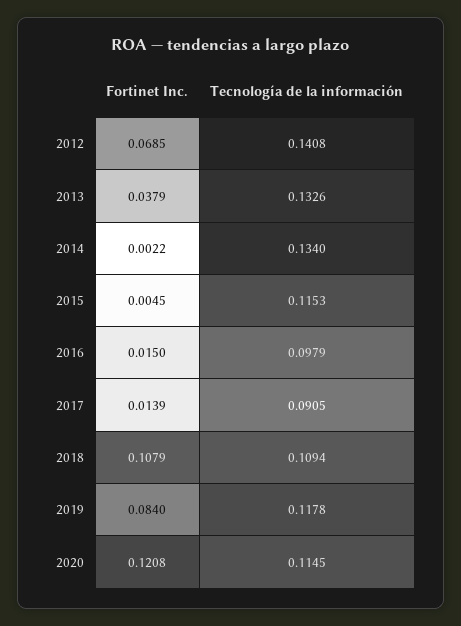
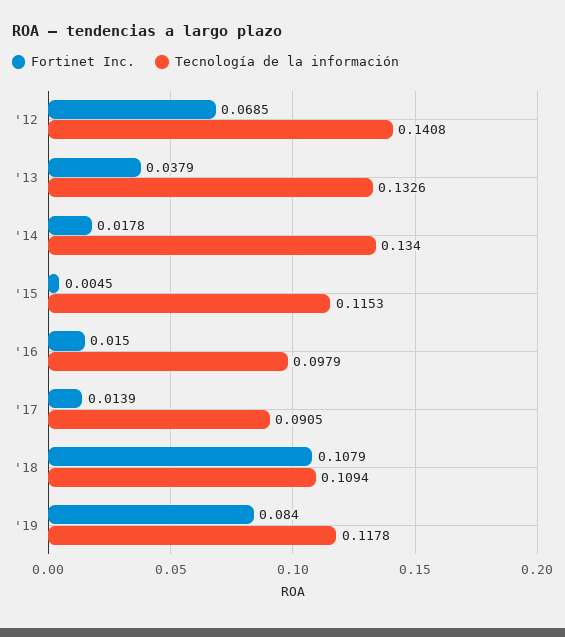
Fortinet Inc., 2014: 0.0022 -> 0.0178
Fortinet Inc., 2020: 0.1208 -> none
Tecnología de la información, 2020: 0.1145 -> none

